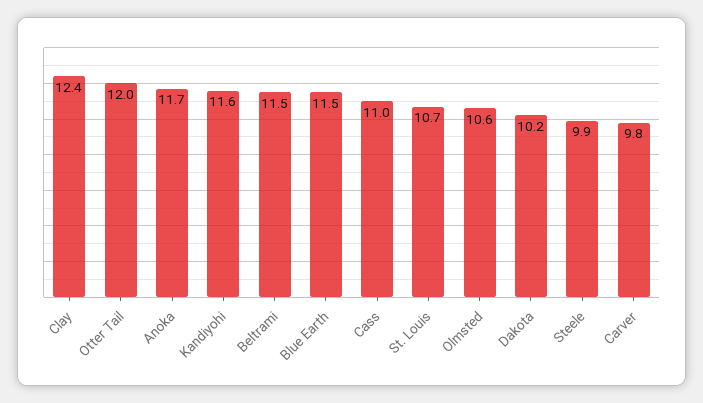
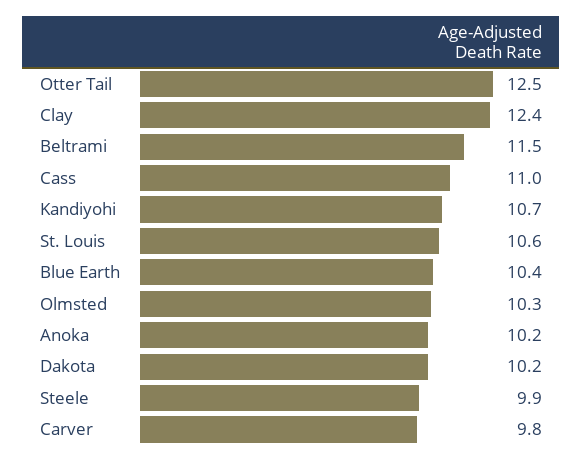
Otter Tail: 12 -> 12.5
Anoka: 11.7 -> 10.2
Kandiyohi: 11.6 -> 10.7
Blue Earth: 11.5 -> 10.4
St. Louis: 10.7 -> 10.6
Olmsted: 10.6 -> 10.3

